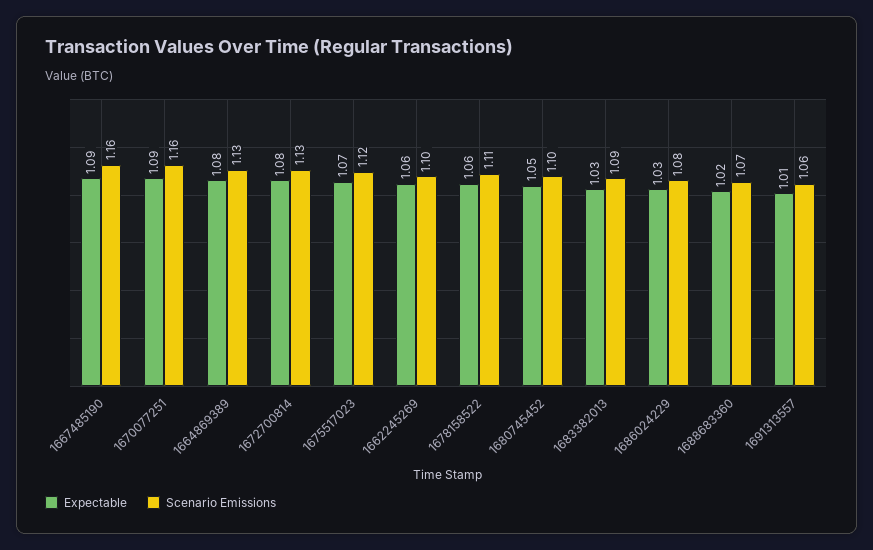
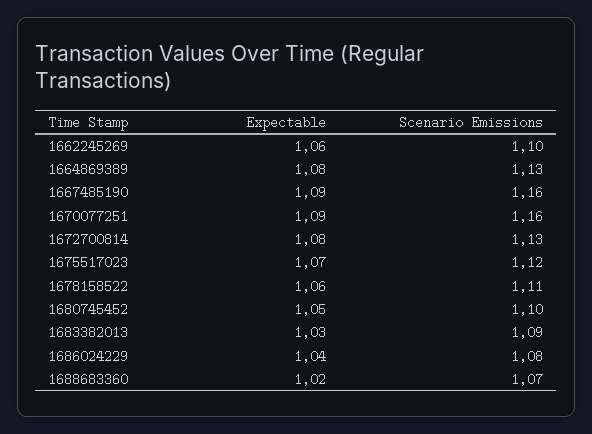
Expectable, 1686024229: 1.03 -> 1.04
Expectable, 1691313557: 1.01 -> none
Scenario Emissions, 1691313557: 1.06 -> none

